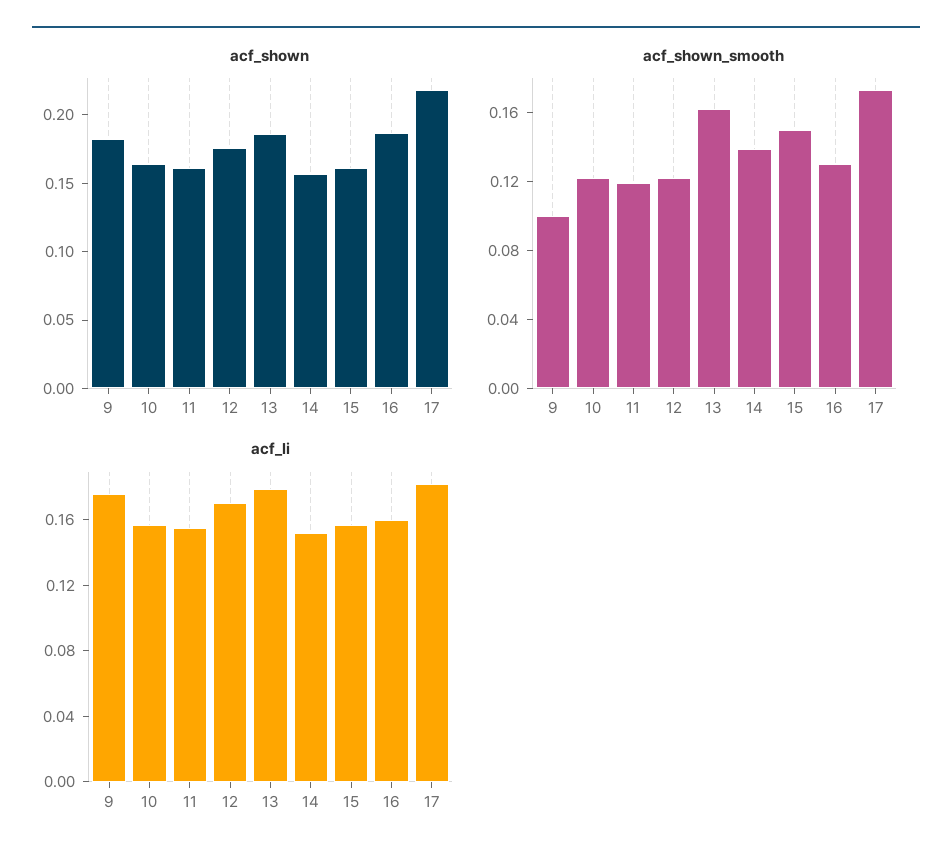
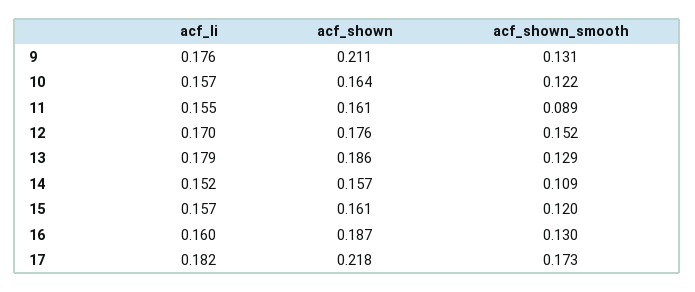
acf_shown, 9: 0.18 -> 0.211
acf_shown_smooth, 9: 0.1 -> 0.131
acf_shown_smooth, 11: 0.12 -> 0.089
acf_shown_smooth, 12: 0.12 -> 0.152
acf_shown_smooth, 13: 0.16 -> 0.129
acf_shown_smooth, 14: 0.14 -> 0.109
acf_shown_smooth, 15: 0.15 -> 0.12

